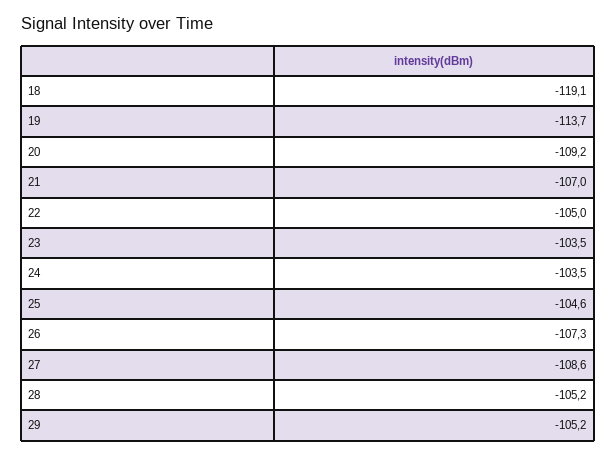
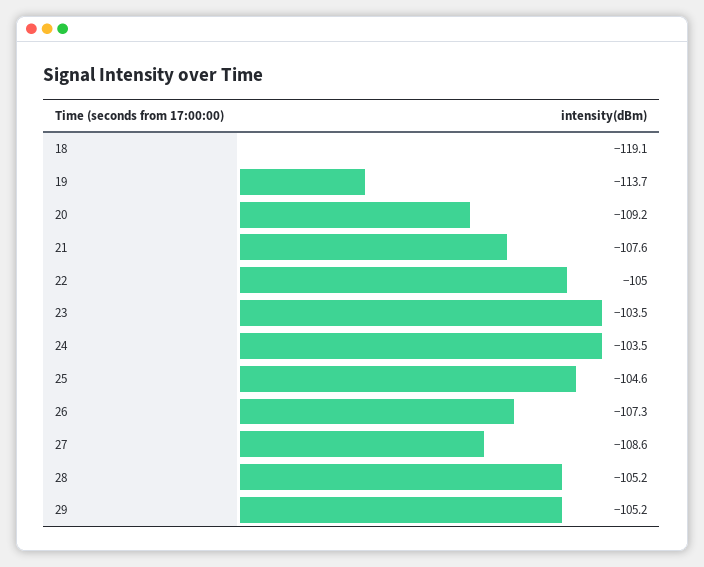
21: -107 -> -107.6

